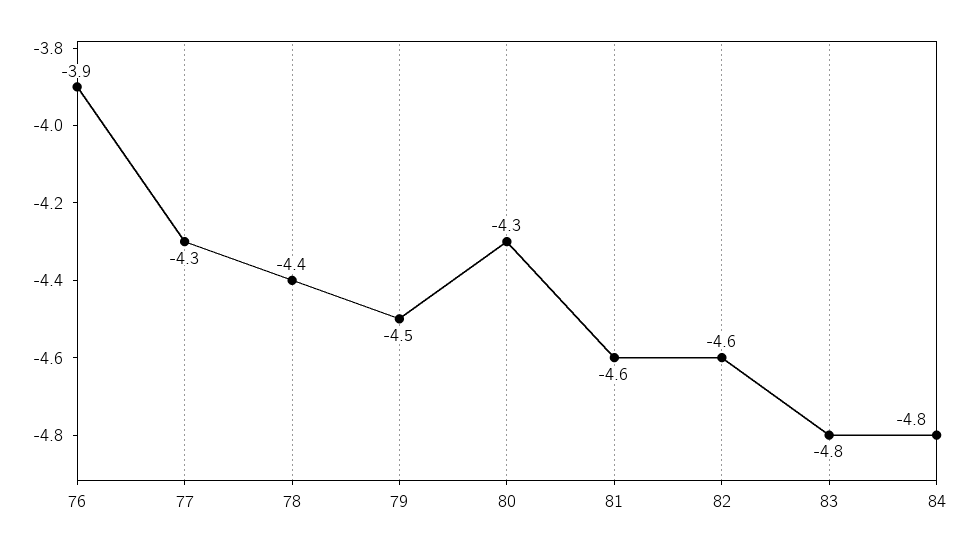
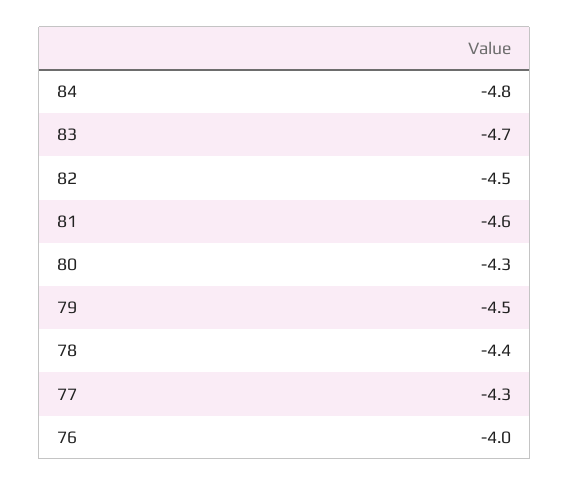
76: -3.9 -> -4
82: -4.6 -> -4.5
83: -4.8 -> -4.7

